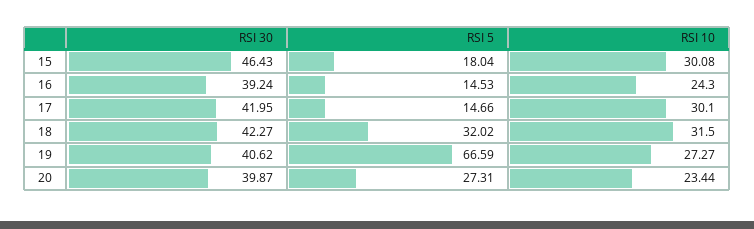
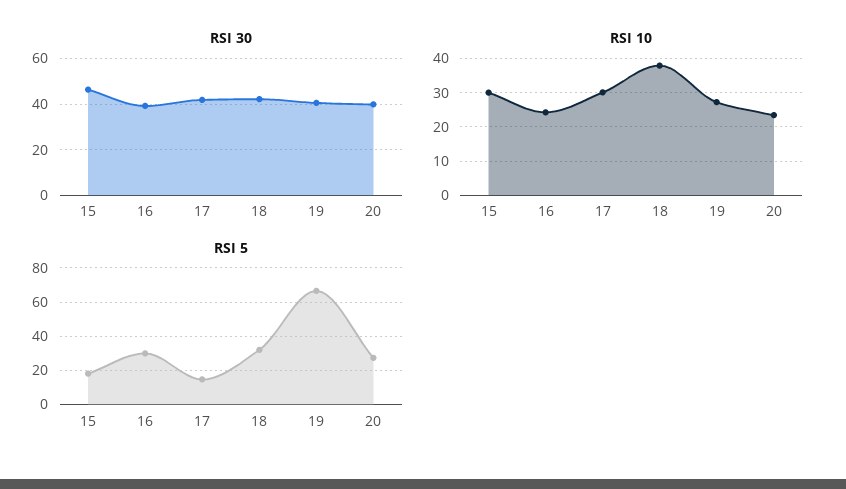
RSI 5, 16: 14.53 -> 30
RSI 10, 18: 31.5 -> 38

